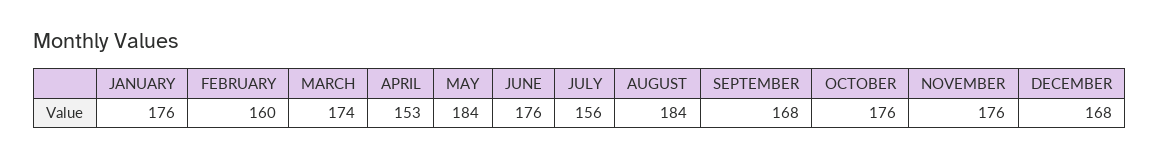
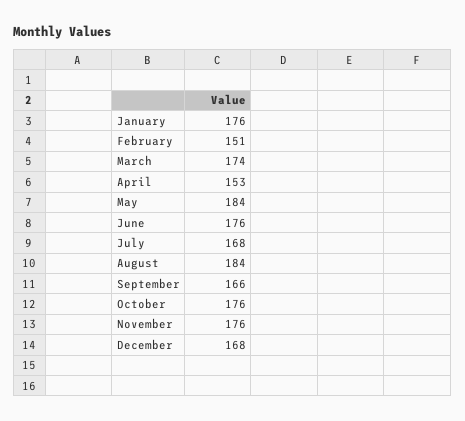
FEBRUARY: 160 -> 151
JULY: 156 -> 168
SEPTEMBER: 168 -> 166

